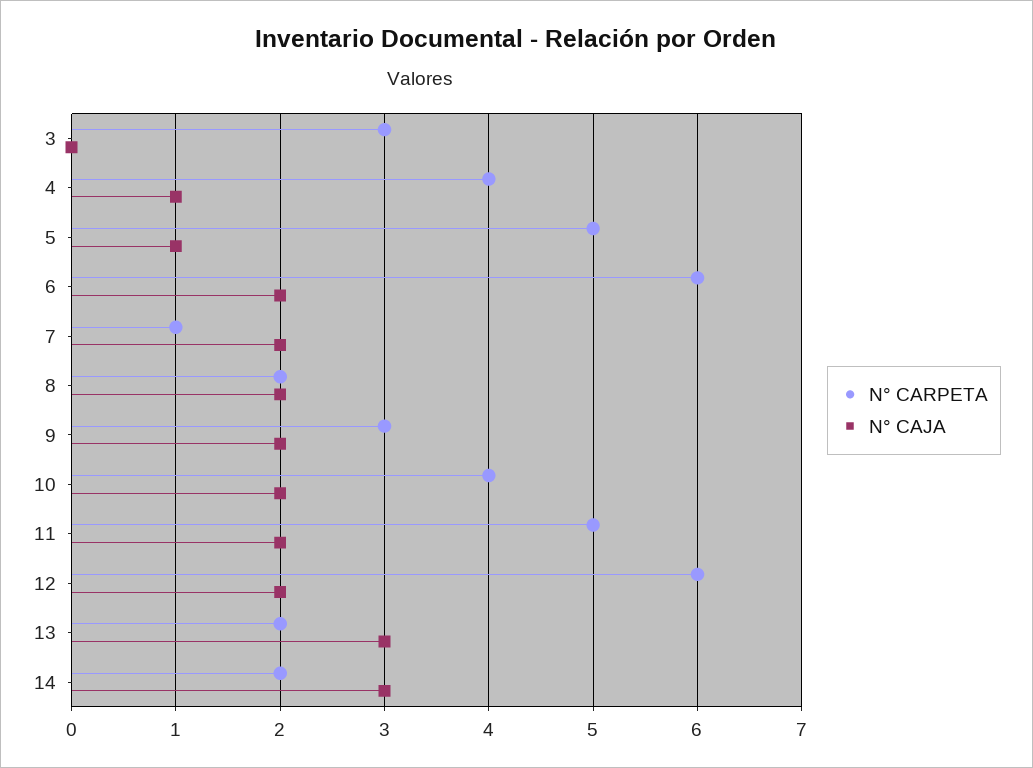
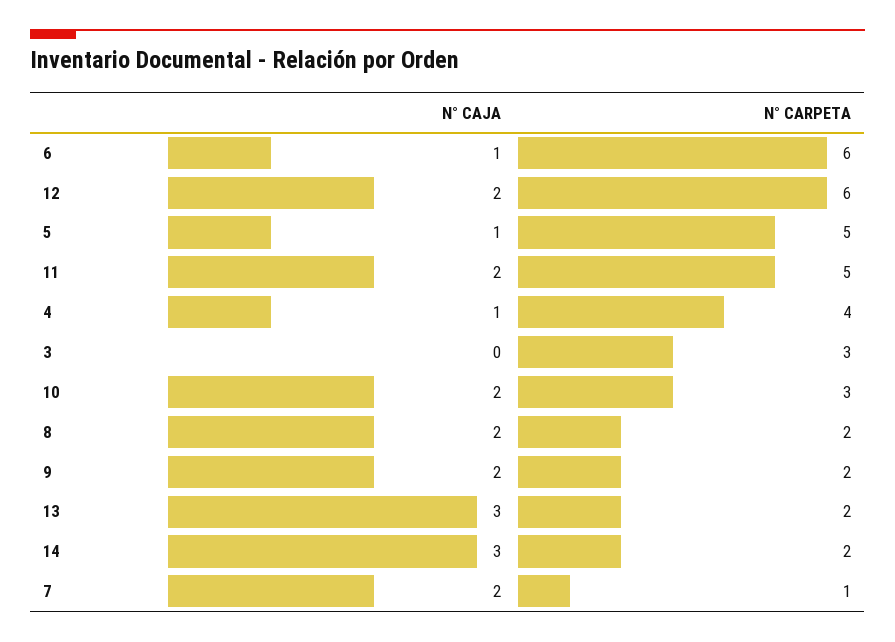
N° CAJA, 6: 2 -> 1
N° CARPETA, 9: 3 -> 2
N° CARPETA, 10: 4 -> 3

